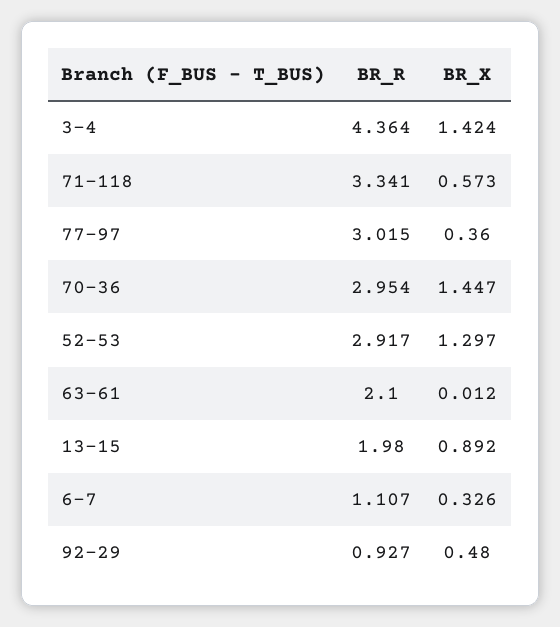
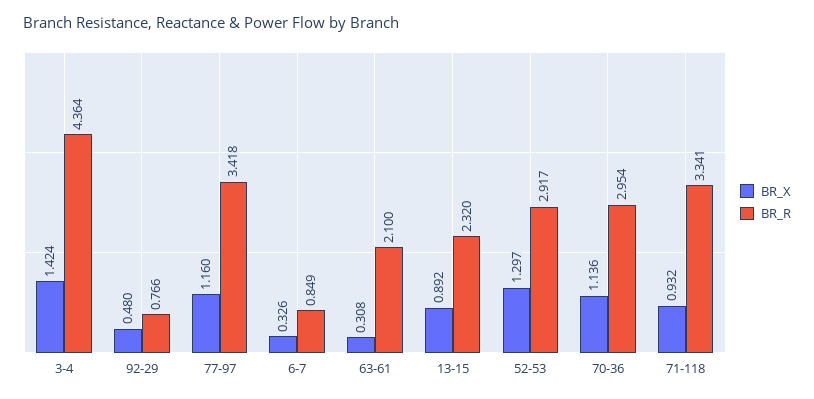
BR_X, 71-118: 0.573 -> 0.932
BR_R, 77-97: 3.015 -> 3.418
BR_X, 77-97: 0.36 -> 1.16
BR_X, 70-36: 1.447 -> 1.136
BR_X, 63-61: 0.012 -> 0.308
BR_R, 13-15: 1.98 -> 2.32
BR_R, 6-7: 1.107 -> 0.849
BR_R, 92-29: 0.927 -> 0.766

